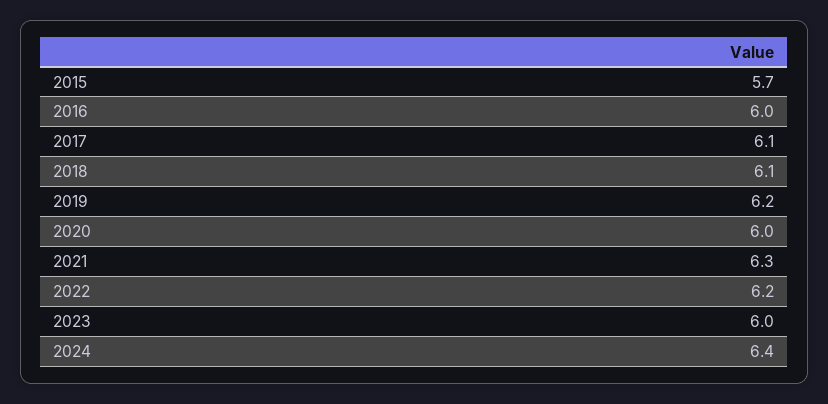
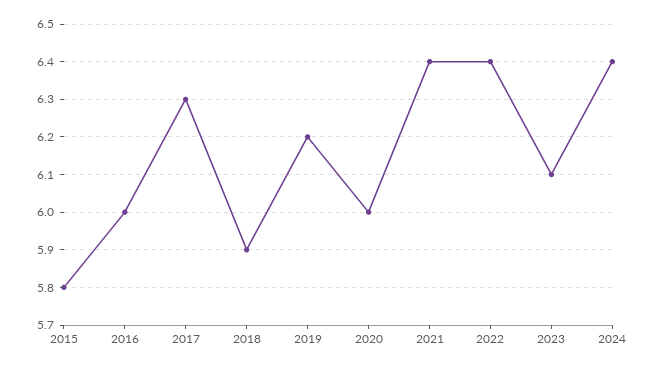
2015: 5.7 -> 5.8
2017: 6.1 -> 6.3
2018: 6.1 -> 5.9
2021: 6.3 -> 6.4
2022: 6.2 -> 6.4
2023: 6 -> 6.1

